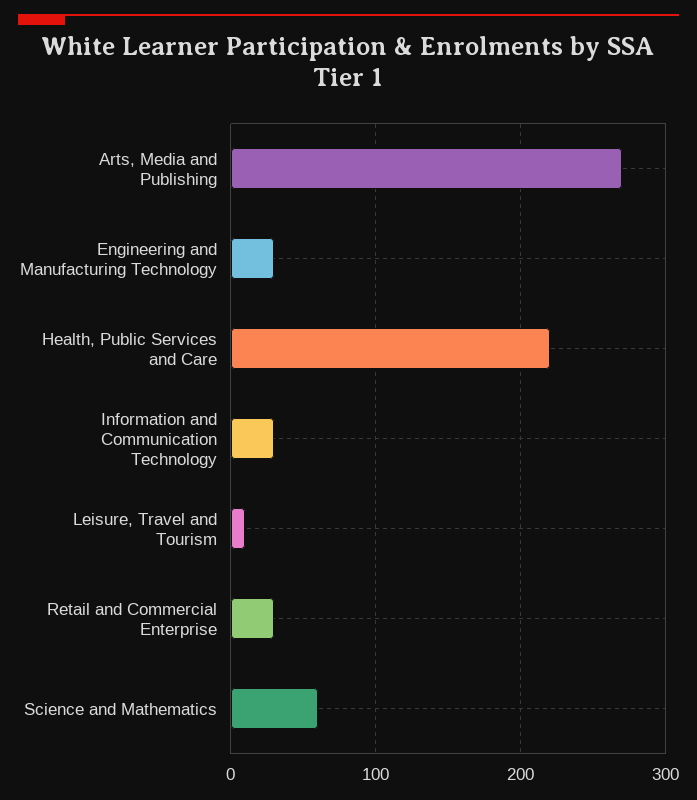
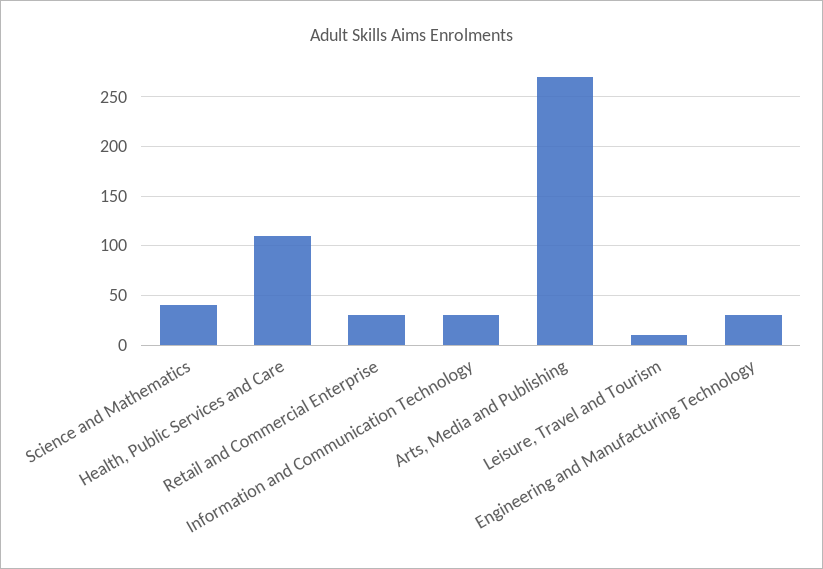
Health, Public Services and Care: 220 -> 110
Science and Mathematics: 60 -> 40

